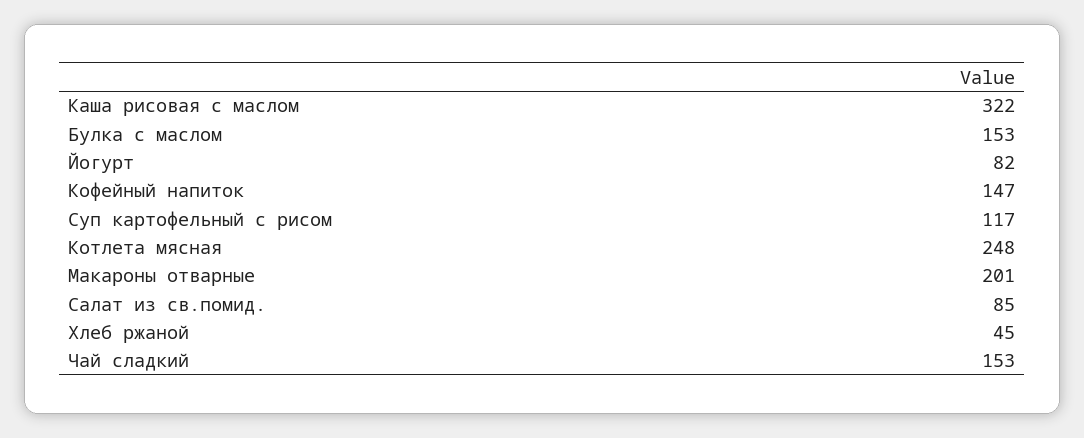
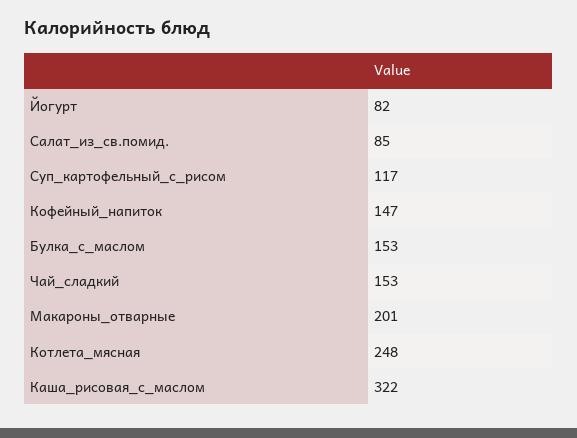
Хлеб ржаной: 45 -> none

